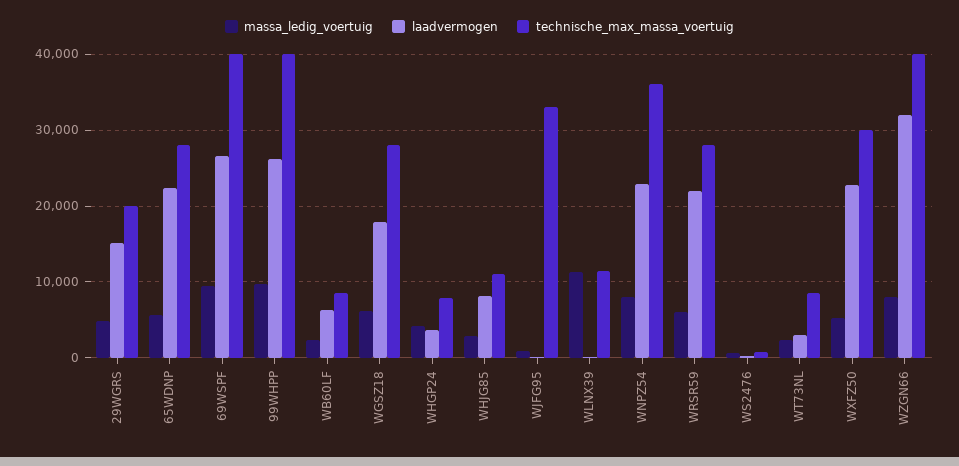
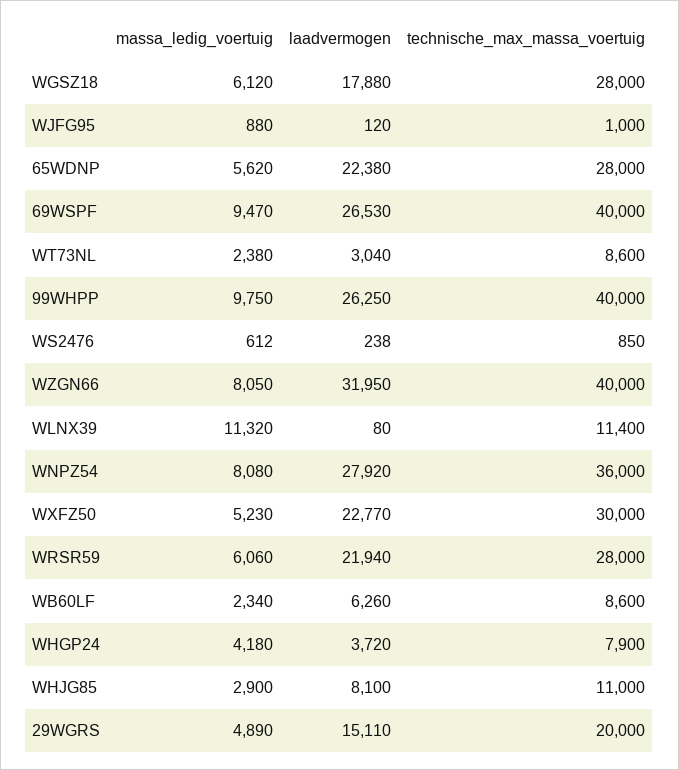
technische_max_massa_voertuig, WJFG95: 33000 -> 1000
laadvermogen, WNPZ54: 23000 -> 27920

